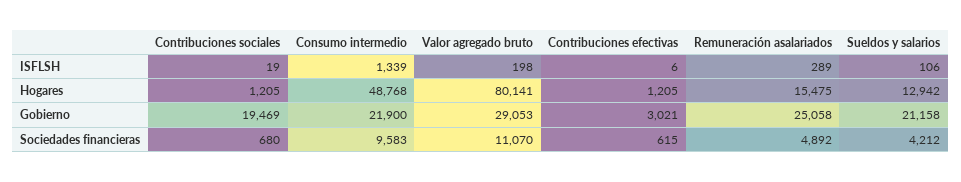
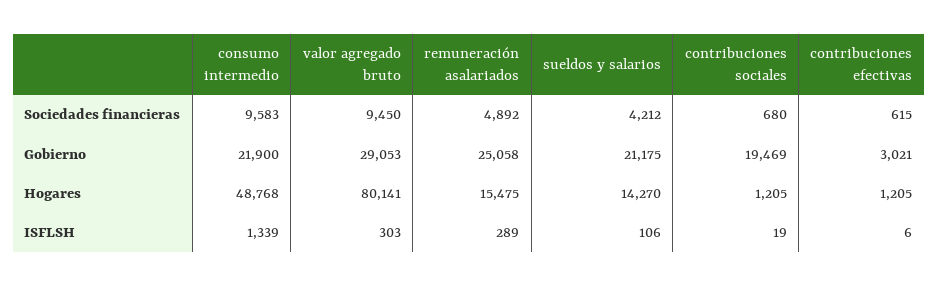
Valor agregado bruto, ISFLSH: 198 -> 303
Sueldos y salarios, Hogares: 12942 -> 14270
Sueldos y salarios, Gobierno: 21158 -> 21175
Valor agregado bruto, Sociedades financieras: 11070 -> 9450

